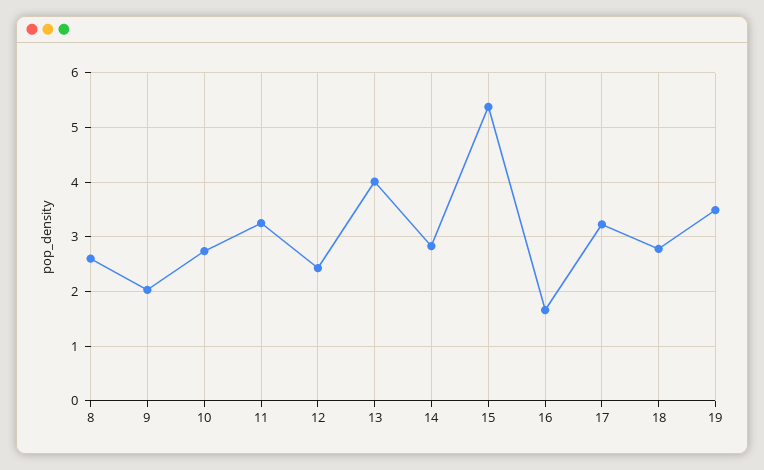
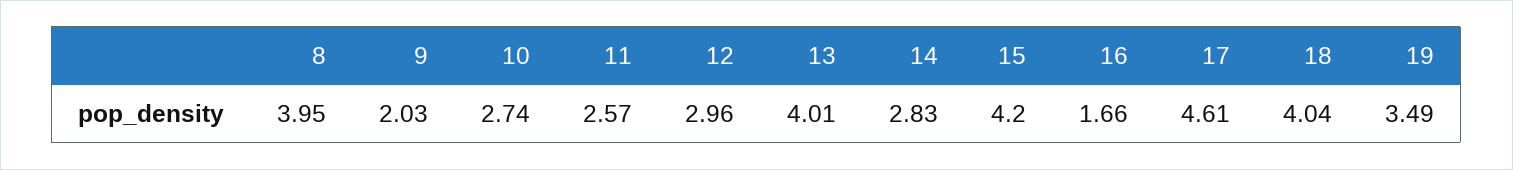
8: 2.6 -> 3.95
11: 3.2 -> 2.57
12: 2.4 -> 2.96
15: 5.4 -> 4.2
17: 3.2 -> 4.61
18: 2.8 -> 4.04

